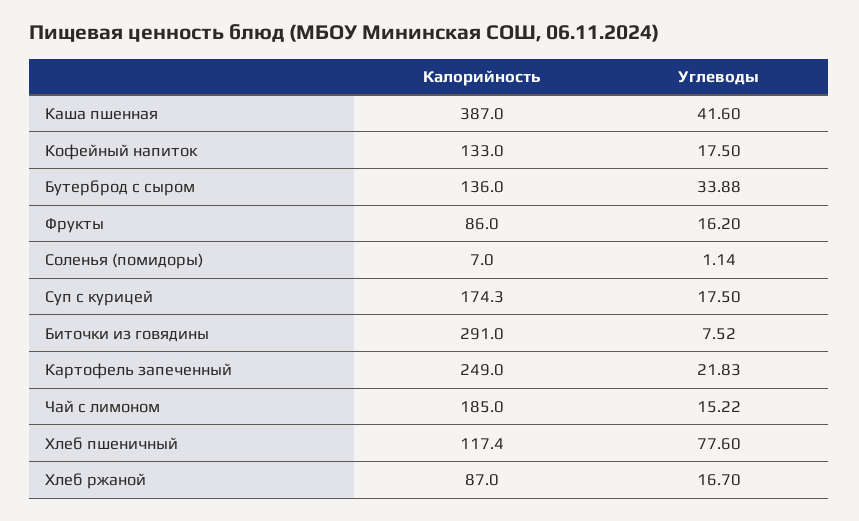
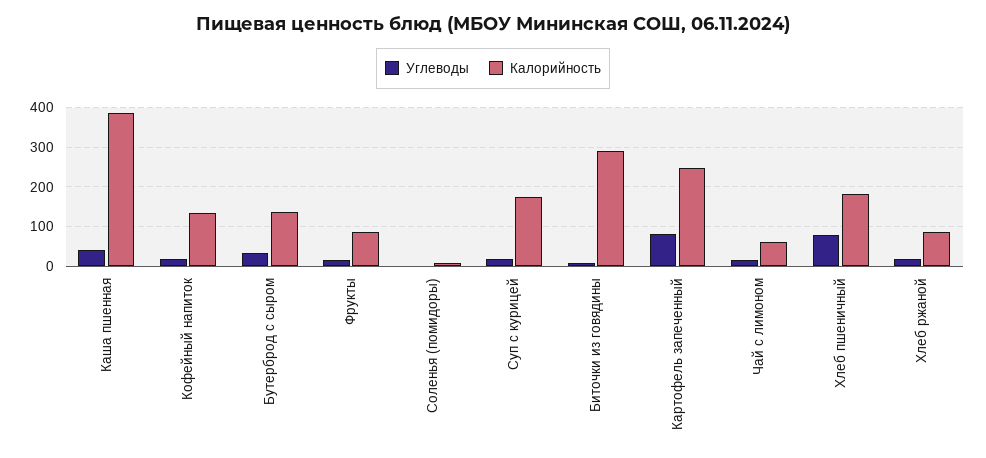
Углеводы, Картофель запеченный: 21.83 -> 80
Калорийность, Чай с лимоном: 185 -> 60
Калорийность, Хлеб пшеничный: 117.4 -> 180

